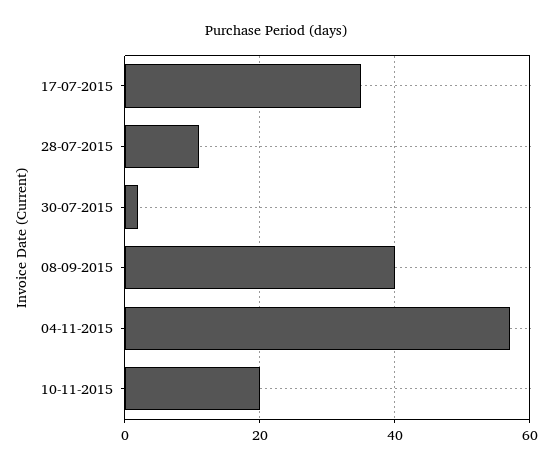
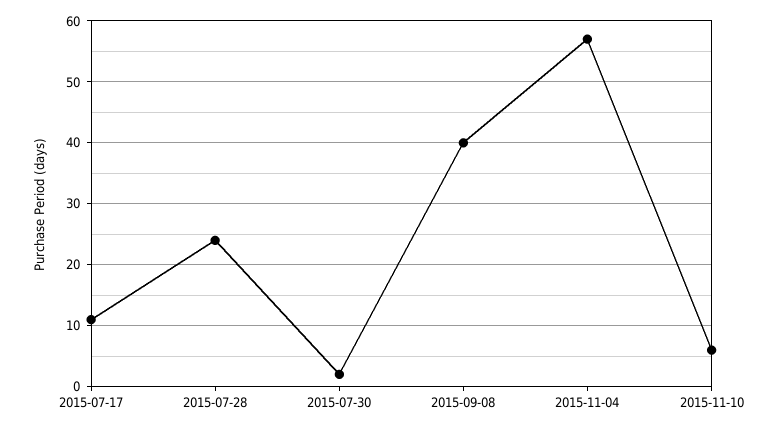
17-07-2015: 35 -> 11
28-07-2015: 10 -> 24
10-11-2015: 20 -> 6

